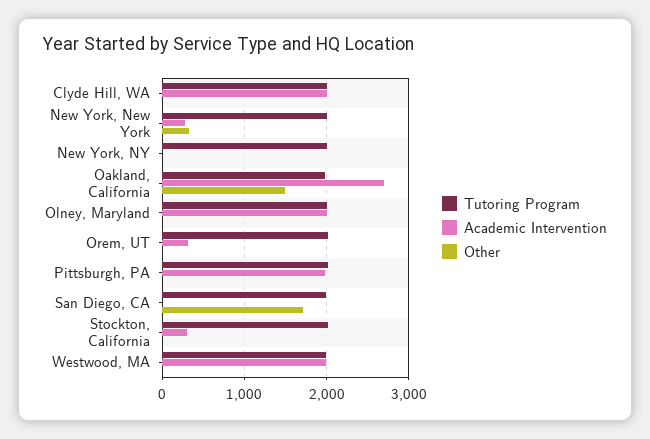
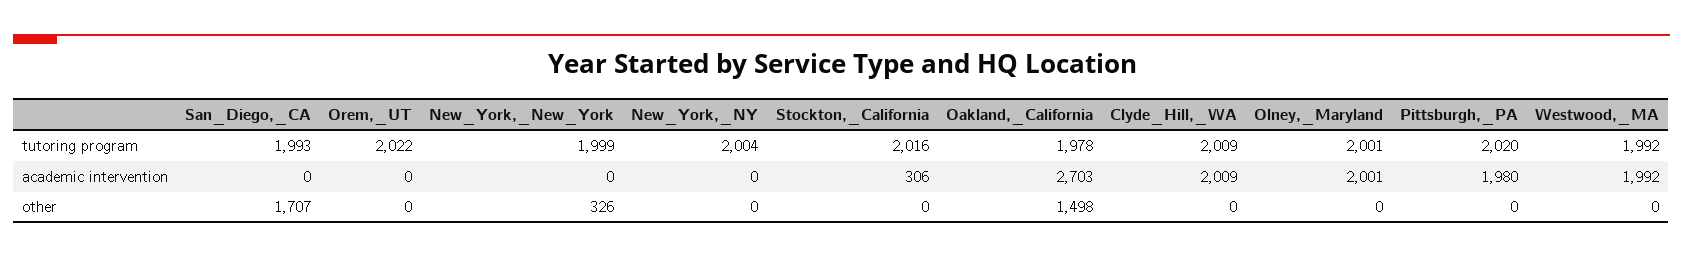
Academic Intervention, New York, New York: 300 -> 0
Academic Intervention, Orem, UT: 300 -> 0

